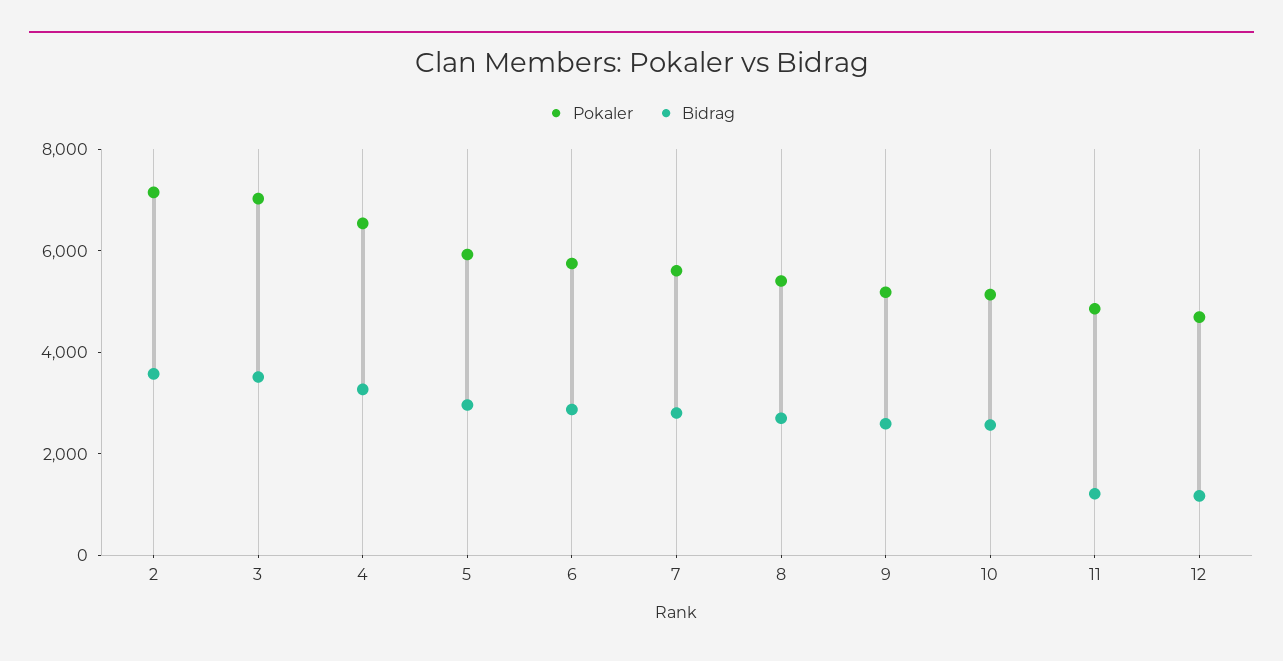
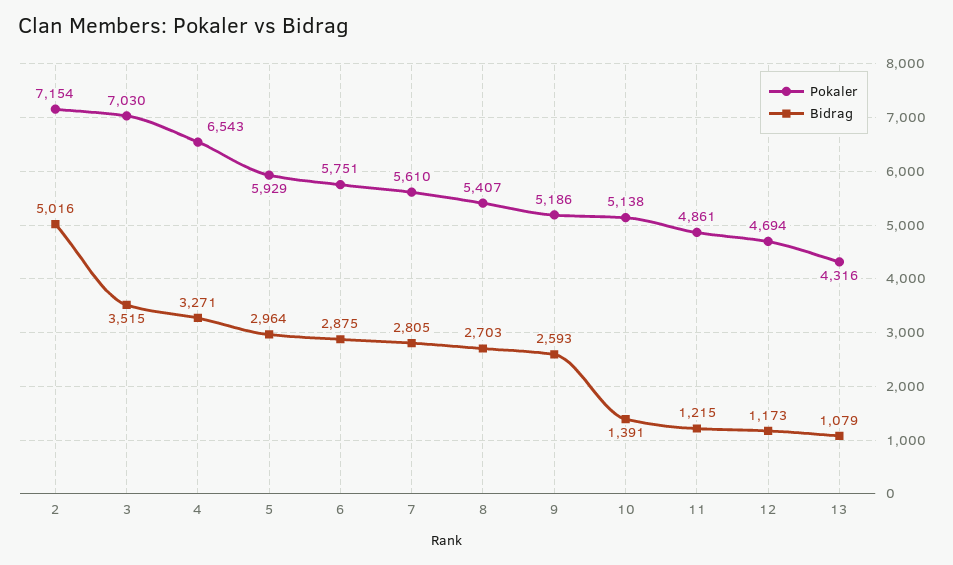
Bidrag, 2: 3500 -> 5016
Bidrag, 10: 2500 -> 1391
Pokaler, 13: none -> 4316
Bidrag, 13: none -> 1079

